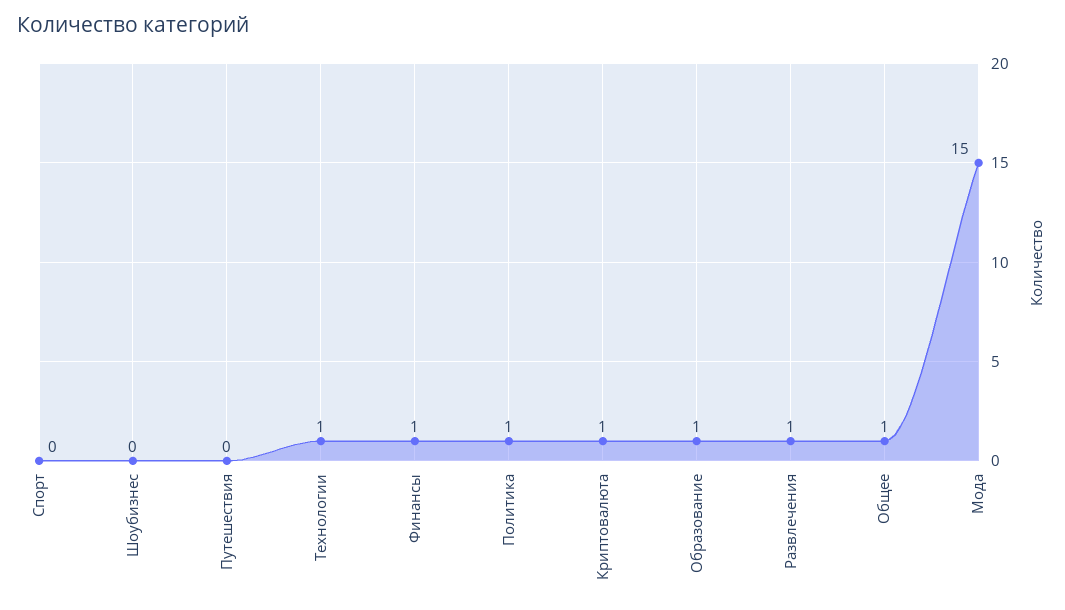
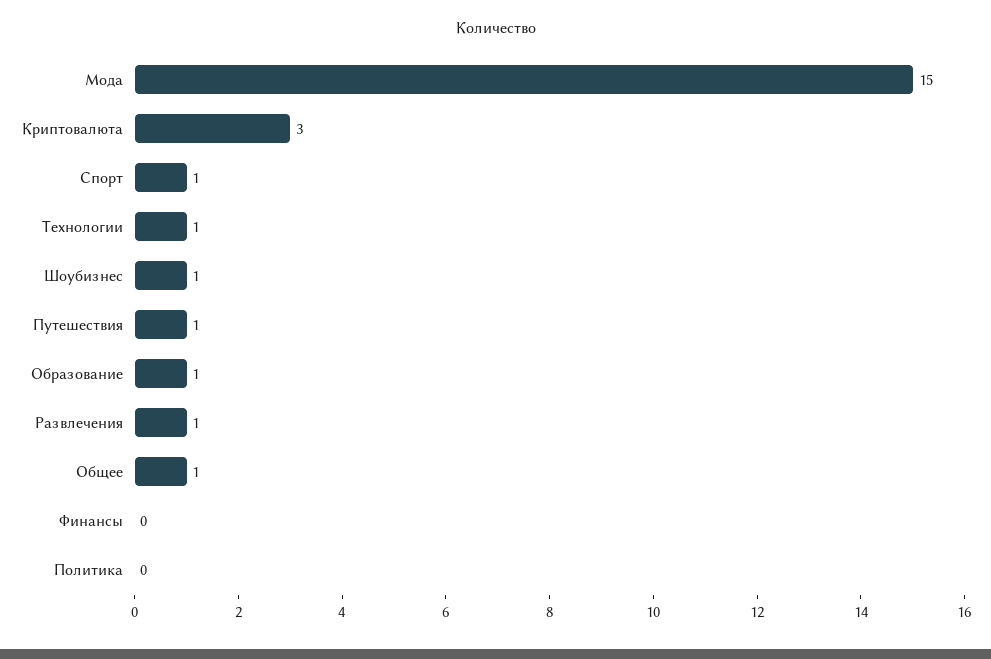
Спорт: 0 -> 1
Шоубизнес: 0 -> 1
Путешествия: 0 -> 1
Финансы: 1 -> 0
Политика: 1 -> 0
Криптовалюта: 1 -> 3

